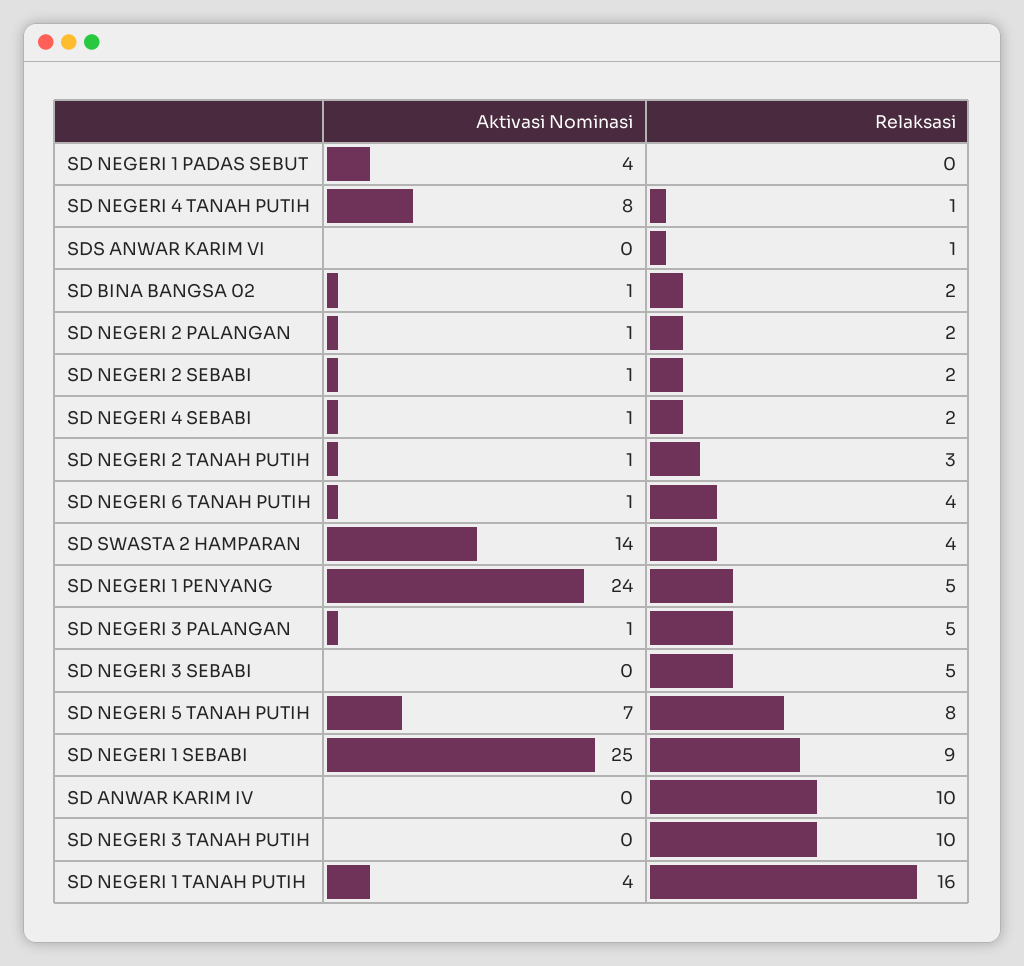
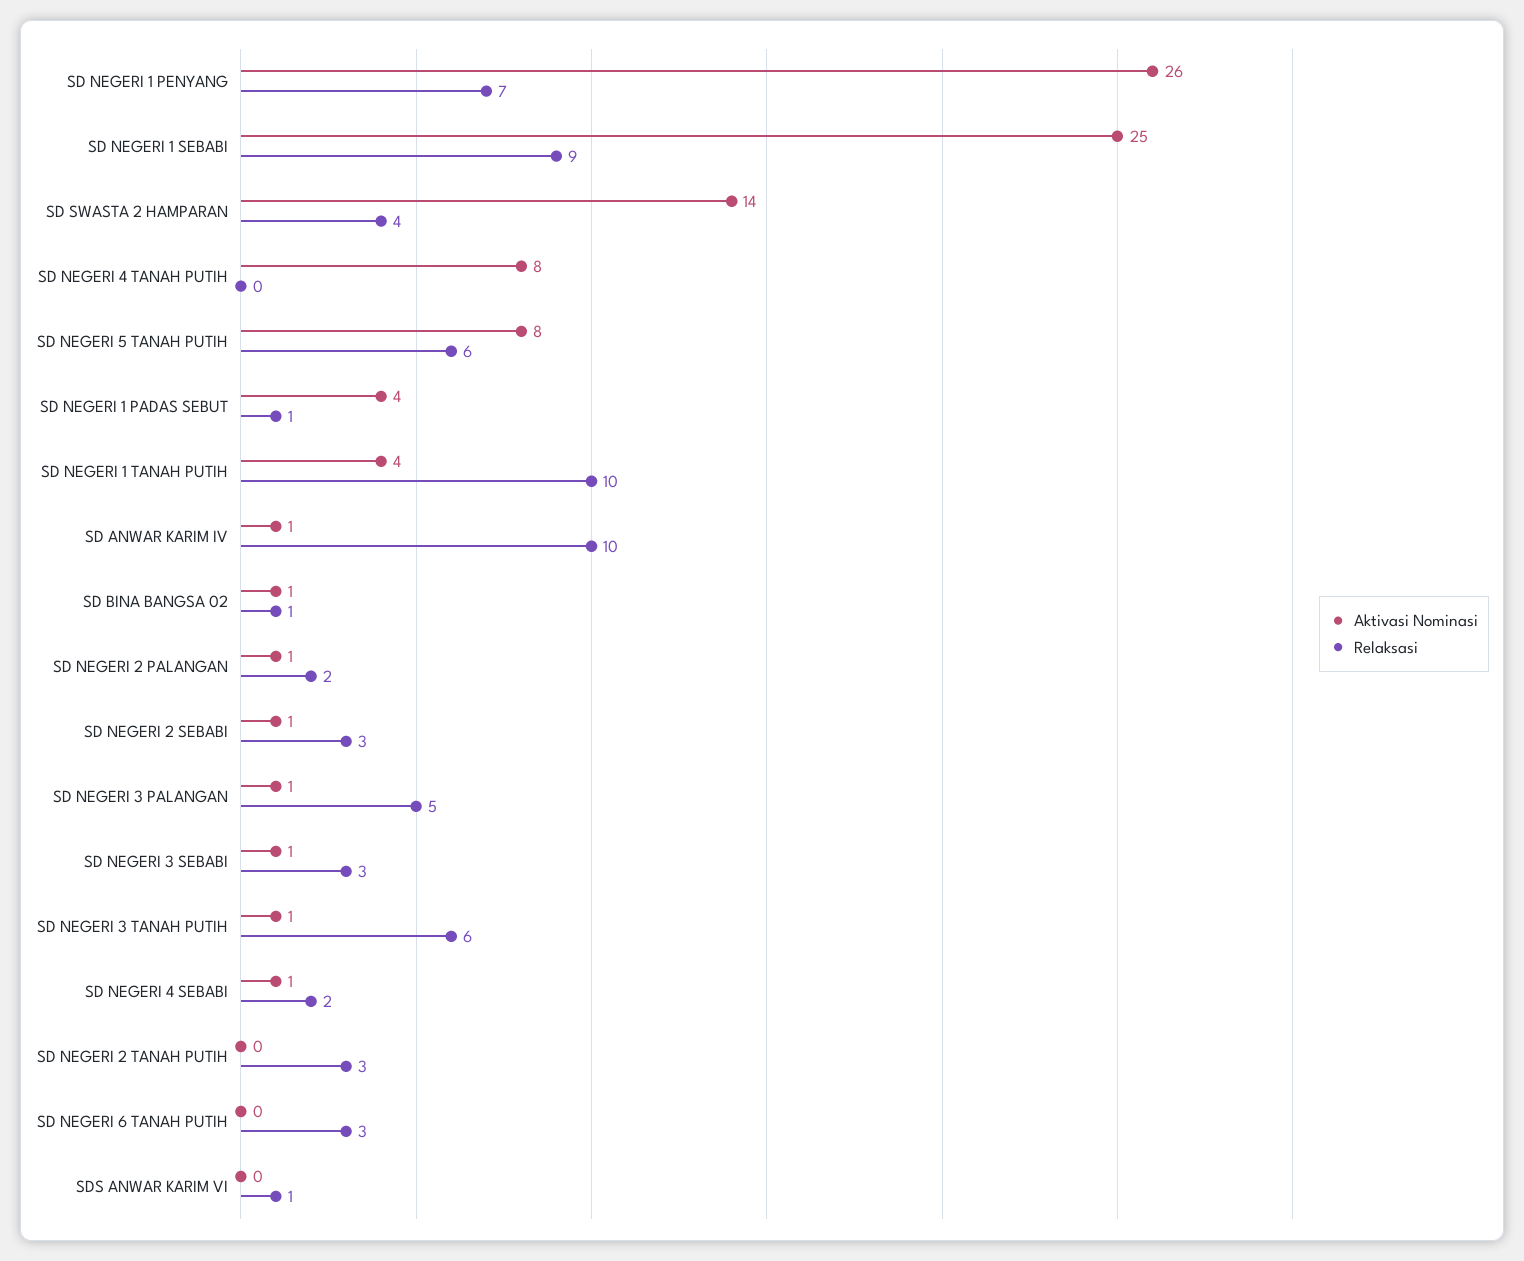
Relaksasi, SD NEGERI 1 PADAS SEBUT: 0 -> 1
Relaksasi, SD NEGERI 4 TANAH PUTIH: 1 -> 0
Relaksasi, SD BINA BANGSA 02: 2 -> 1
Relaksasi, SD NEGERI 2 SEBABI: 2 -> 3
Aktivasi Nominasi, SD NEGERI 2 TANAH PUTIH: 1 -> 0
Aktivasi Nominasi, SD NEGERI 6 TANAH PUTIH: 1 -> 0
Relaksasi, SD NEGERI 6 TANAH PUTIH: 4 -> 3
Aktivasi Nominasi, SD NEGERI 1 PENYANG: 24 -> 26
Relaksasi, SD NEGERI 1 PENYANG: 5 -> 7
Aktivasi Nominasi, SD NEGERI 3 SEBABI: 0 -> 1
Relaksasi, SD NEGERI 3 SEBABI: 5 -> 3
Aktivasi Nominasi, SD NEGERI 5 TANAH PUTIH: 7 -> 8
Relaksasi, SD NEGERI 5 TANAH PUTIH: 8 -> 6
Aktivasi Nominasi, SD ANWAR KARIM IV: 0 -> 1
Aktivasi Nominasi, SD NEGERI 3 TANAH PUTIH: 0 -> 1
Relaksasi, SD NEGERI 3 TANAH PUTIH: 10 -> 6
Relaksasi, SD NEGERI 1 TANAH PUTIH: 16 -> 10

